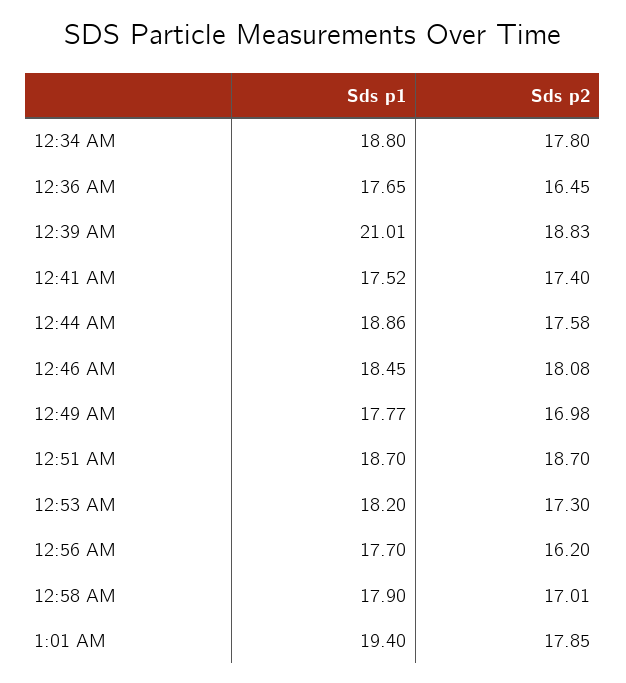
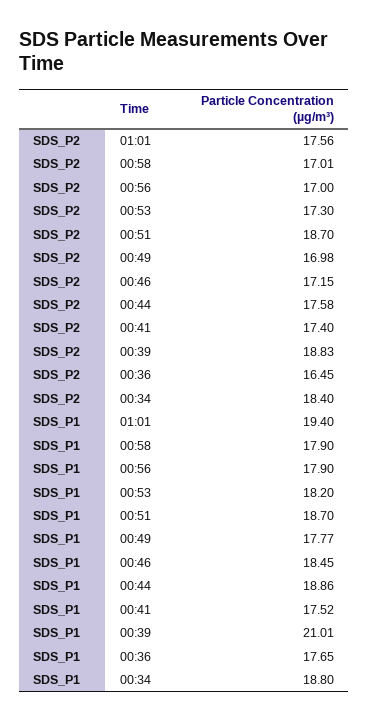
Sds p2, 12:34 AM: 17.8 -> 18.4
Sds p2, 12:46 AM: 18.08 -> 17.15
Sds p1, 12:56 AM: 17.7 -> 17.9
Sds p2, 12:56 AM: 16.2 -> 17
Sds p2, 1:01 AM: 17.85 -> 17.56

